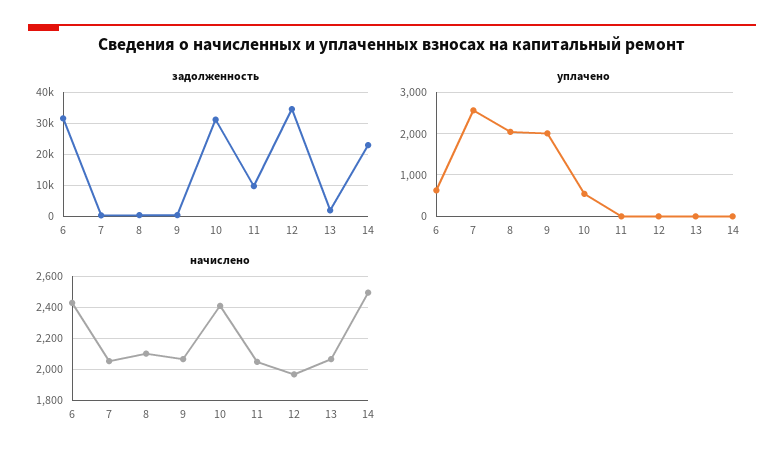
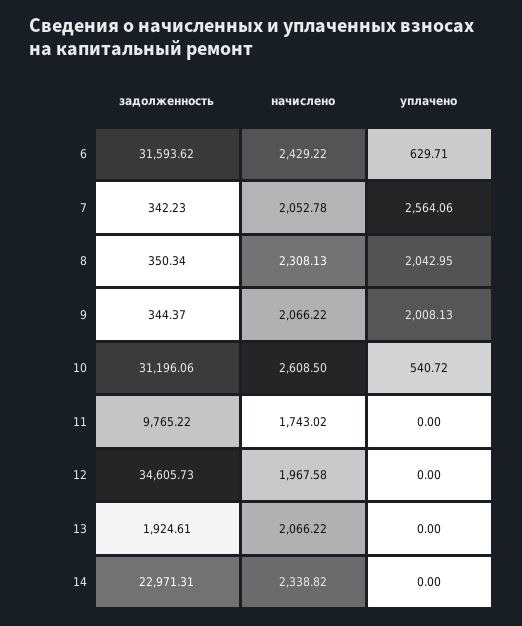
начислено, 8: 2100 -> 2308.13
начислено, 10: 2400 -> 2608.5
начислено, 11: 2050 -> 1743.02
начислено, 14: 2500 -> 2338.82

